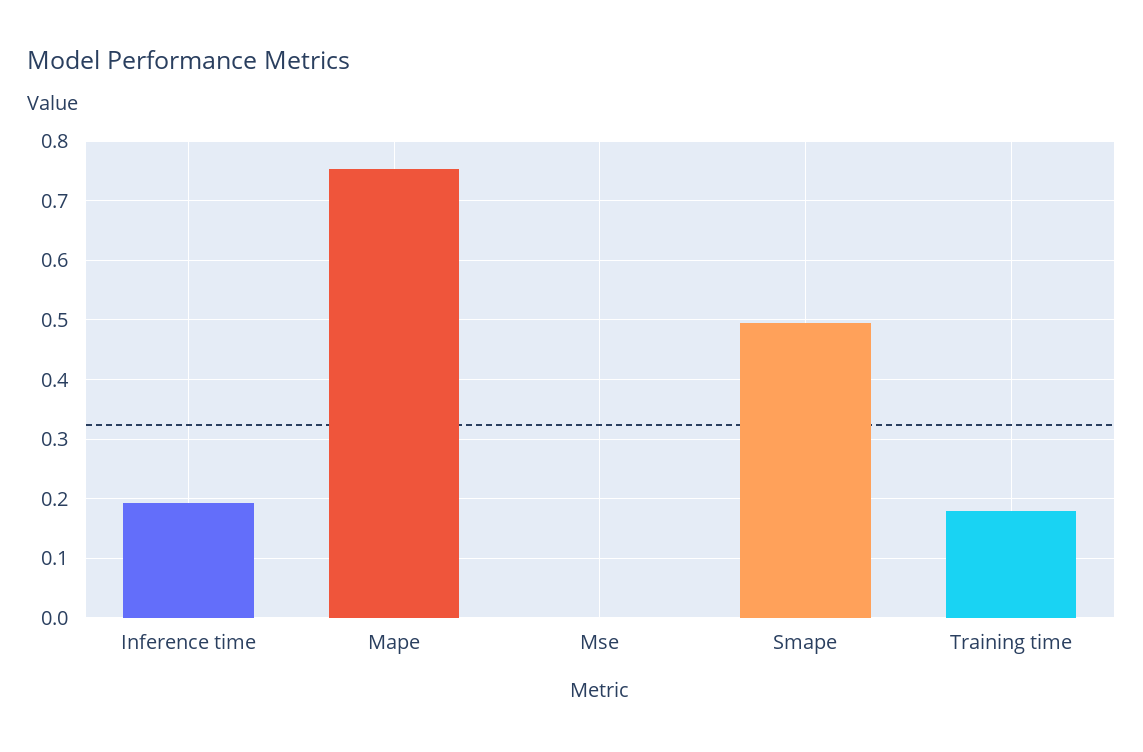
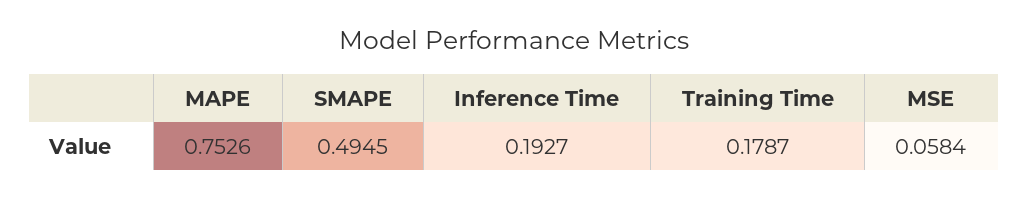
Mse: 0 -> 0.0584

